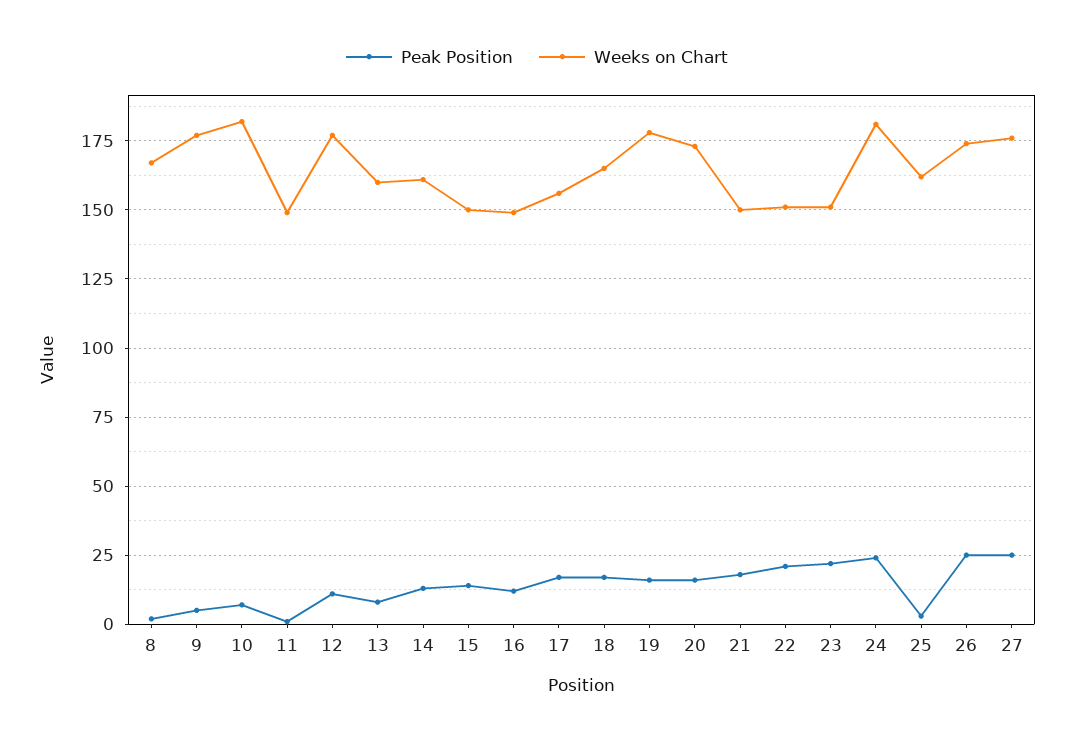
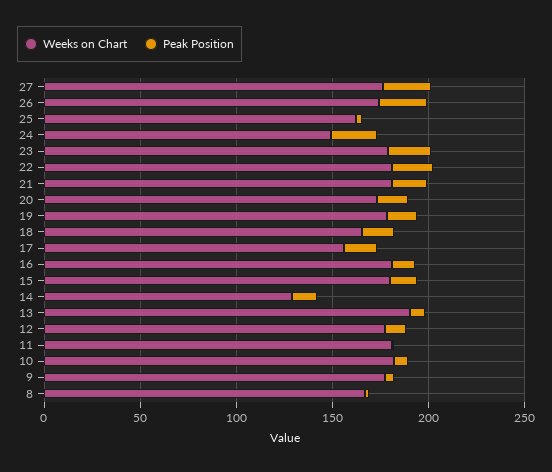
Weeks on Chart, 11: 150 -> 180
Weeks on Chart, 13: 160 -> 190
Weeks on Chart, 14: 160 -> 130
Weeks on Chart, 15: 150 -> 180
Weeks on Chart, 16: 150 -> 180
Weeks on Chart, 21: 150 -> 180
Weeks on Chart, 22: 150 -> 180
Weeks on Chart, 23: 150 -> 180
Weeks on Chart, 24: 180 -> 150

